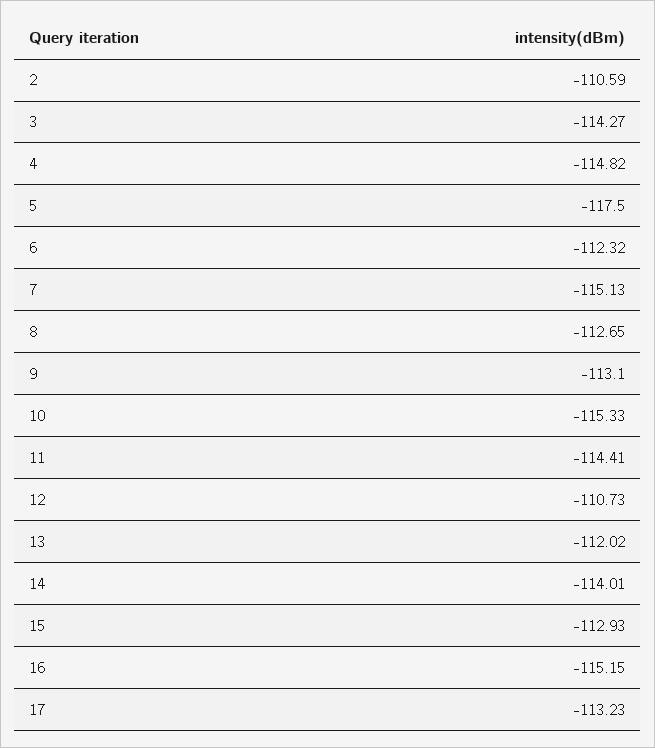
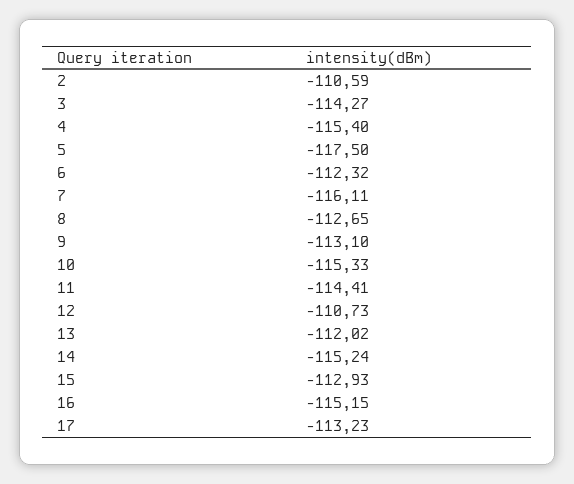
4: -114.82 -> -115.4
7: -115.13 -> -116.11
14: -114.01 -> -115.24

